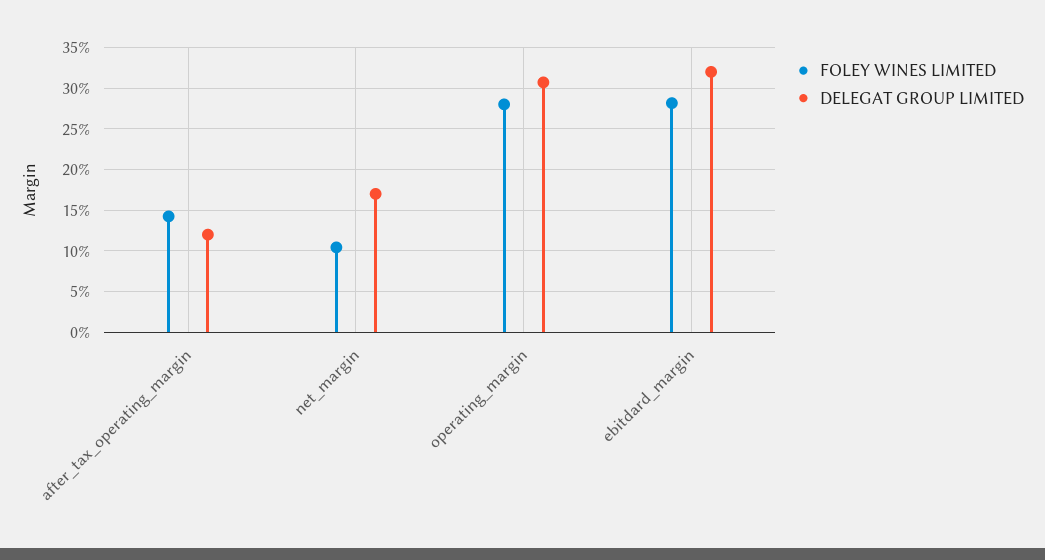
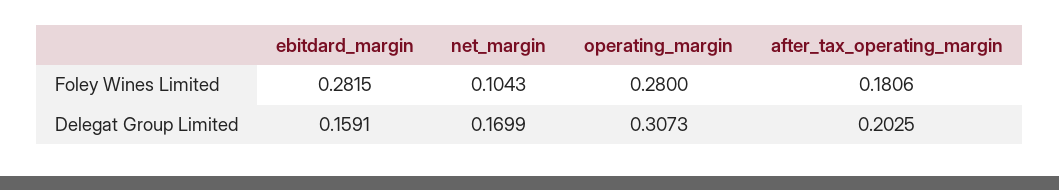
FOLEY WINES LIMITED, after_tax_operating_margin: 0.14 -> 0.1806
DELEGAT GROUP LIMITED, after_tax_operating_margin: 0.12 -> 0.2025
DELEGAT GROUP LIMITED, ebitdard_margin: 0.32 -> 0.1591

